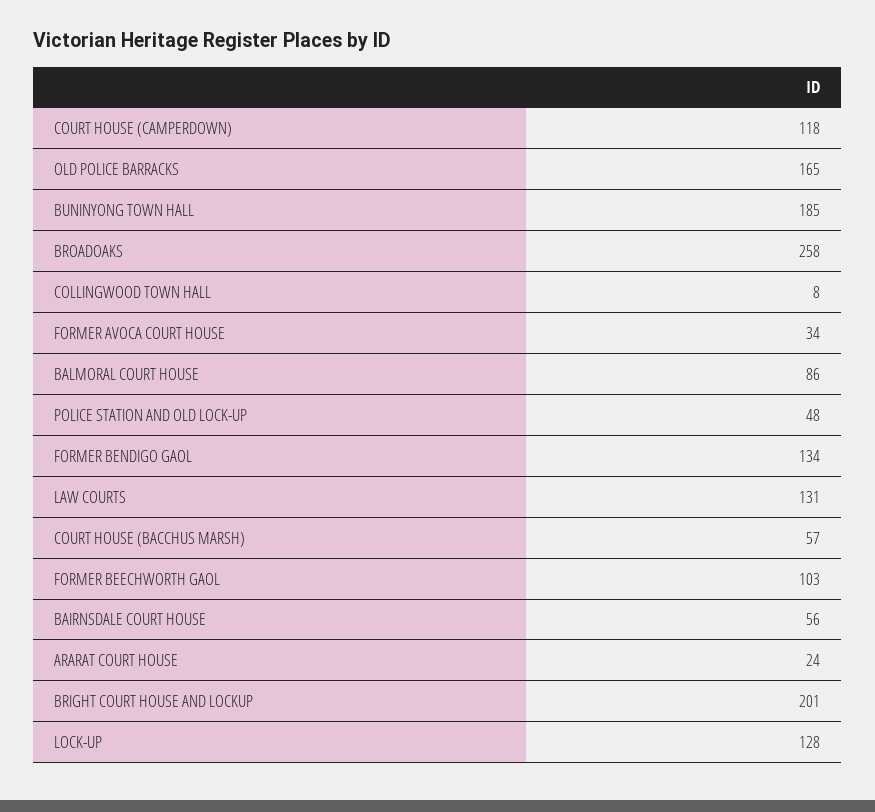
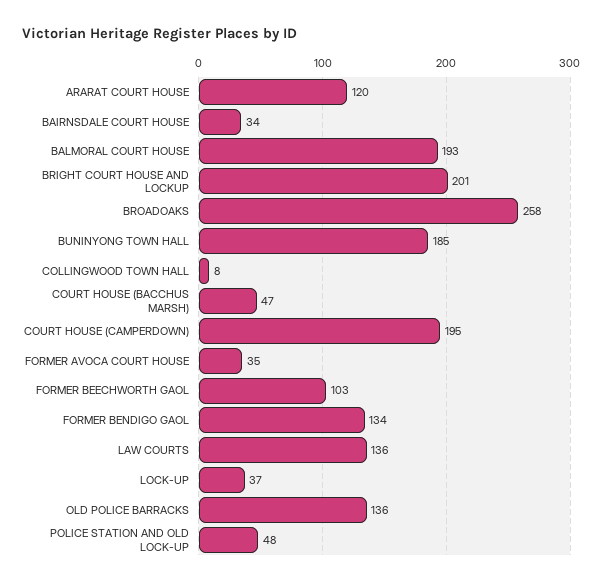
COURT HOUSE (CAMPERDOWN): 118 -> 195
OLD POLICE BARRACKS: 165 -> 136
FORMER AVOCA COURT HOUSE: 34 -> 35
BALMORAL COURT HOUSE: 86 -> 193
LAW COURTS: 131 -> 136
COURT HOUSE (BACCHUS MARSH): 57 -> 47
BAIRNSDALE COURT HOUSE: 56 -> 34
ARARAT COURT HOUSE: 24 -> 120
LOCK-UP: 128 -> 37

